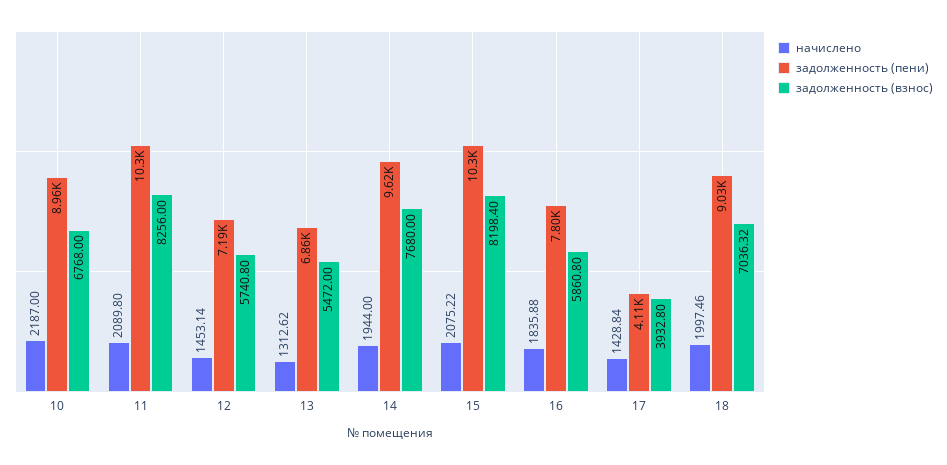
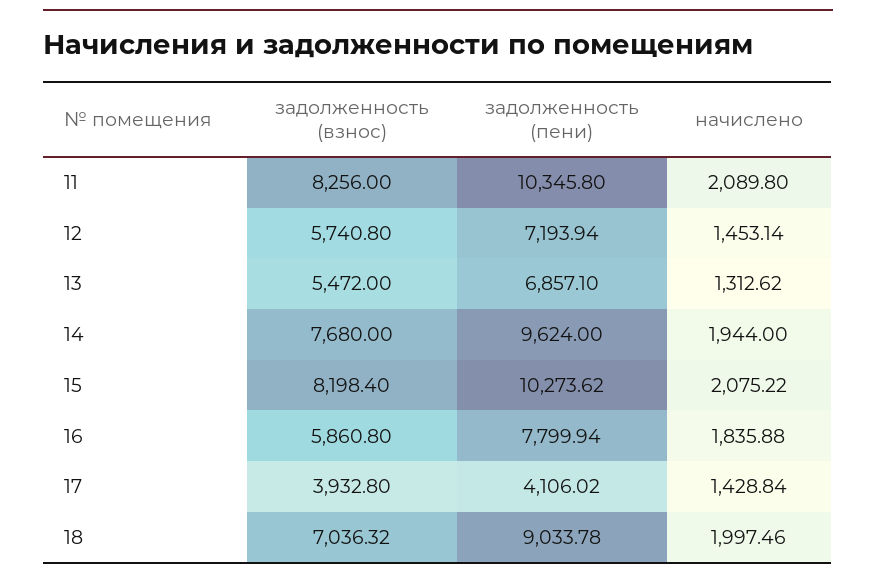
начислено, 10: 2187 -> none
задолженность (пени), 10: 8960 -> none
задолженность (взнос), 10: 6768 -> none

